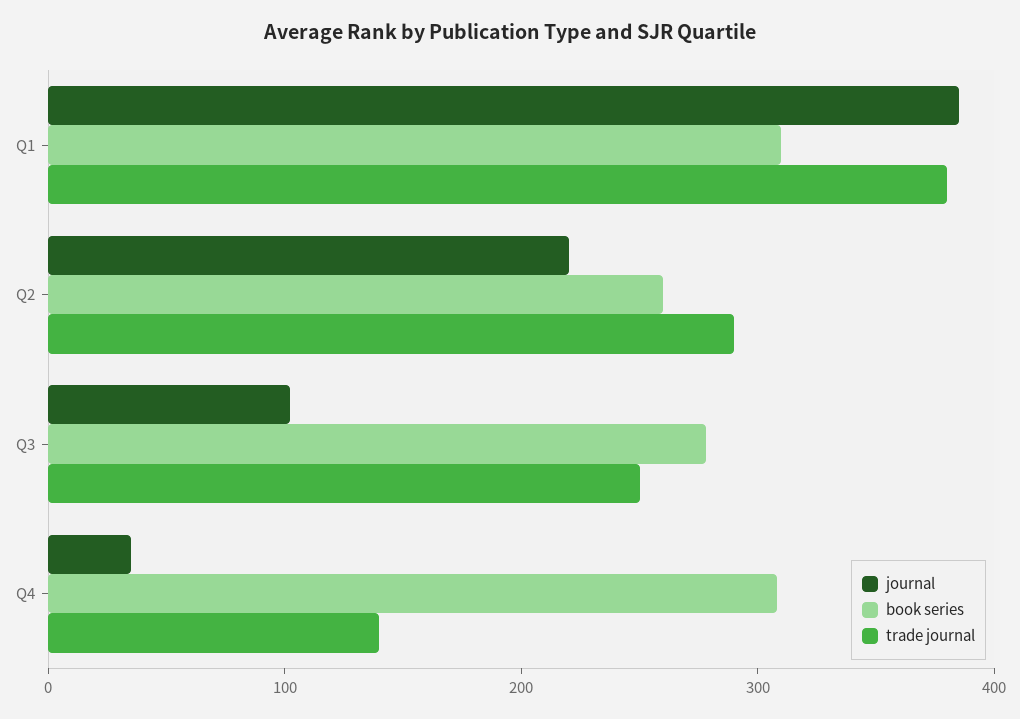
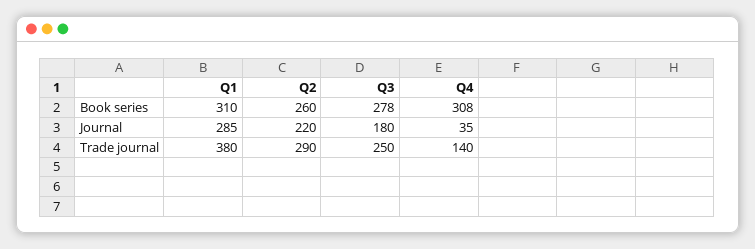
journal, Q1: 380 -> 285
journal, Q3: 100 -> 180

